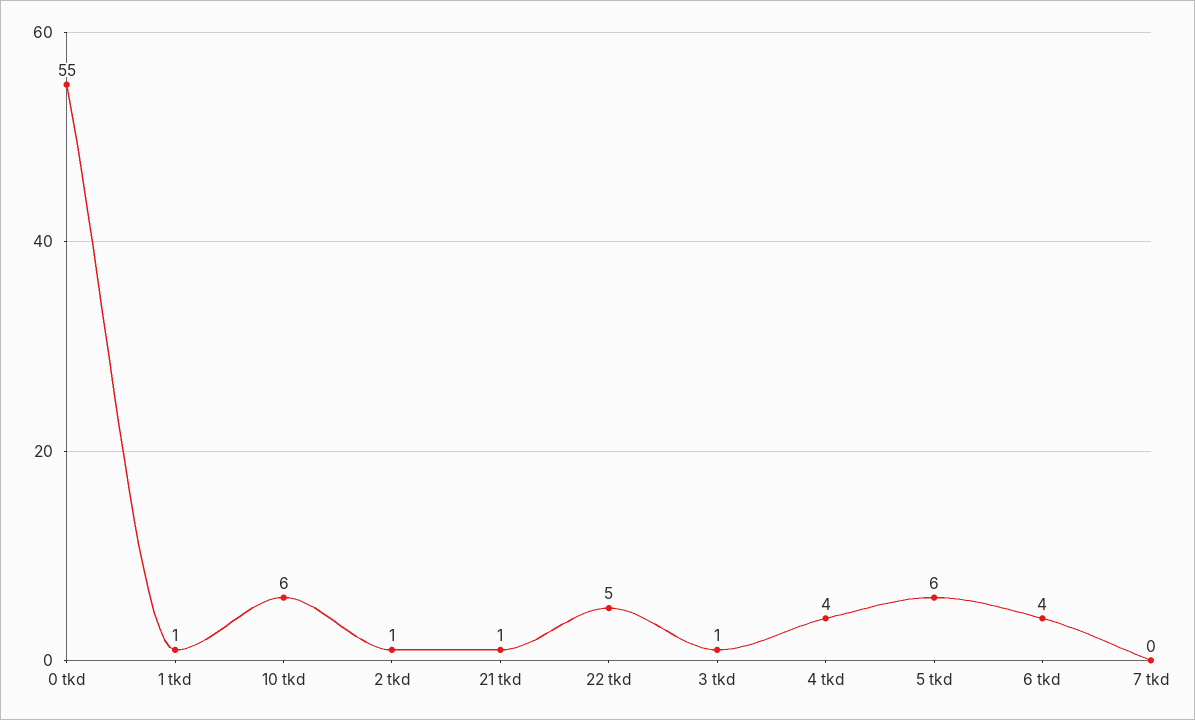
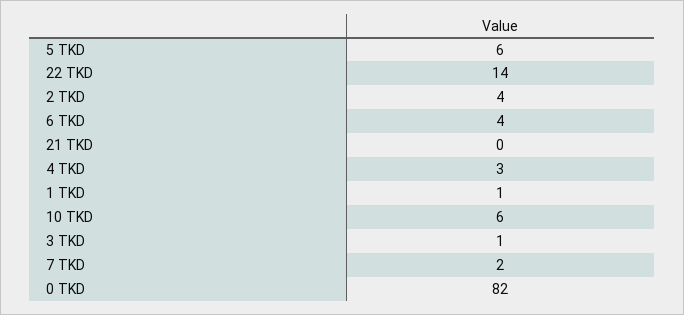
0 tkd: 55 -> 82
2 tkd: 1 -> 4
21 tkd: 1 -> 0
22 tkd: 5 -> 14
4 tkd: 4 -> 3
7 tkd: 0 -> 2

